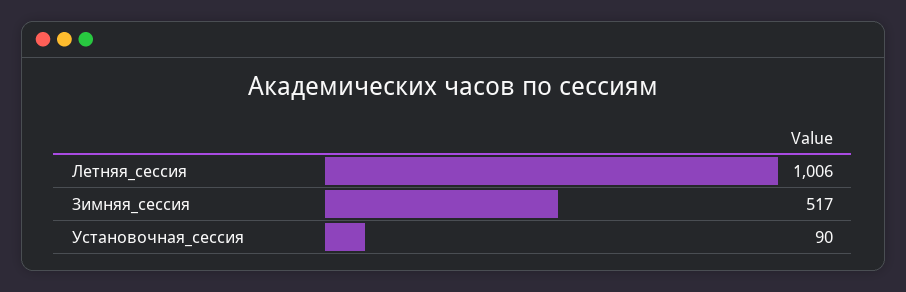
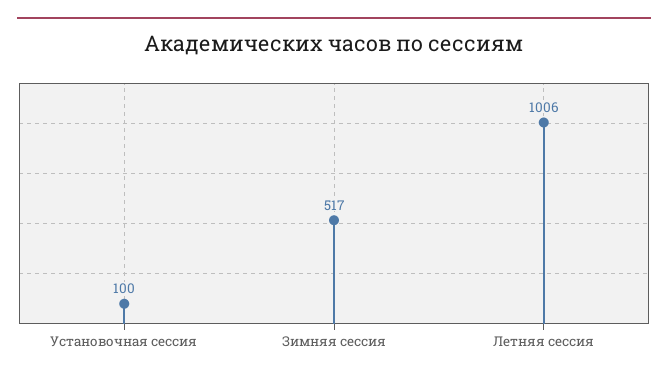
Установочная_сессия: 90 -> 100

